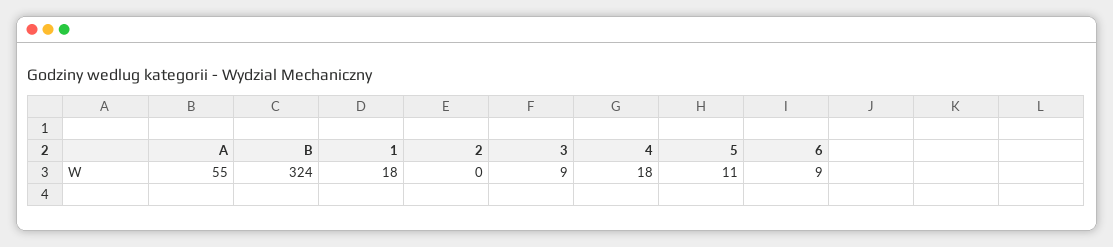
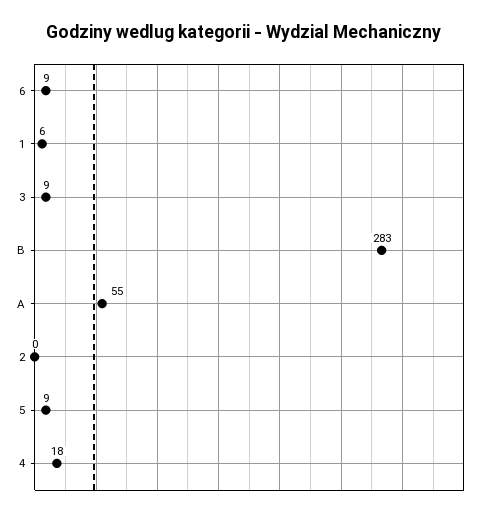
B: 324 -> 283
1: 18 -> 6
5: 11 -> 9

